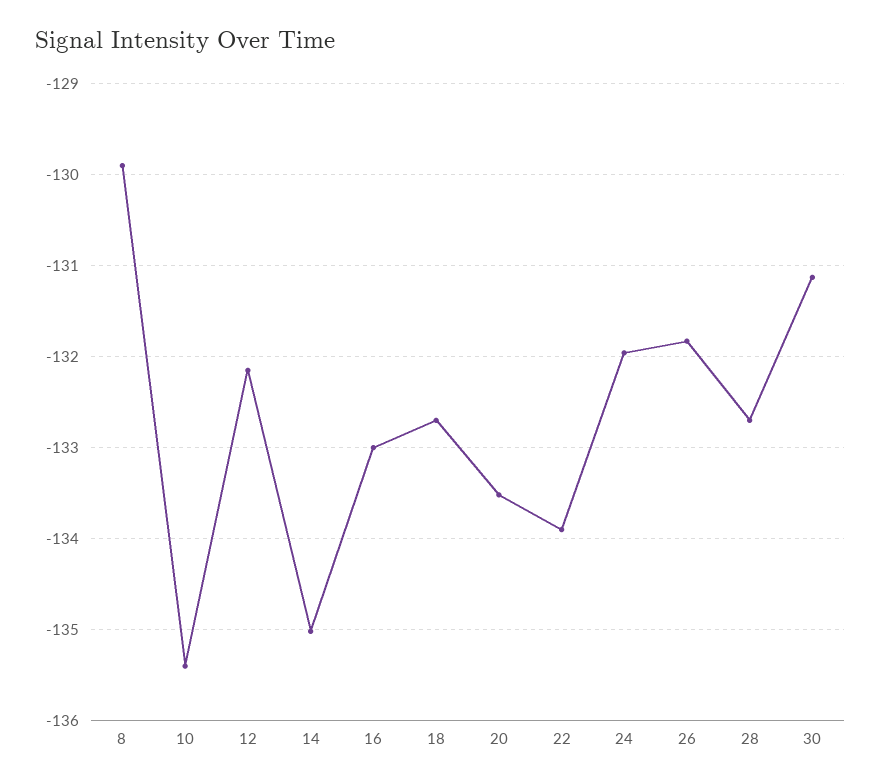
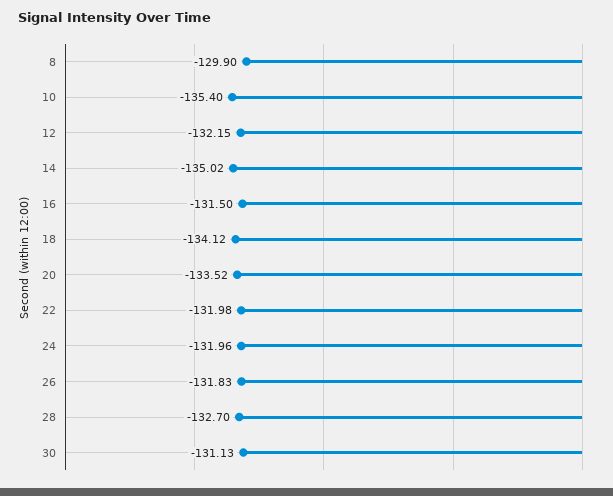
16: -133 -> -131.5
18: -132.7 -> -134.12
22: -133.9 -> -131.98

